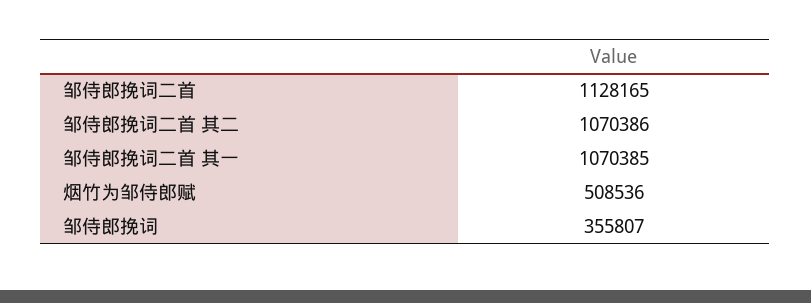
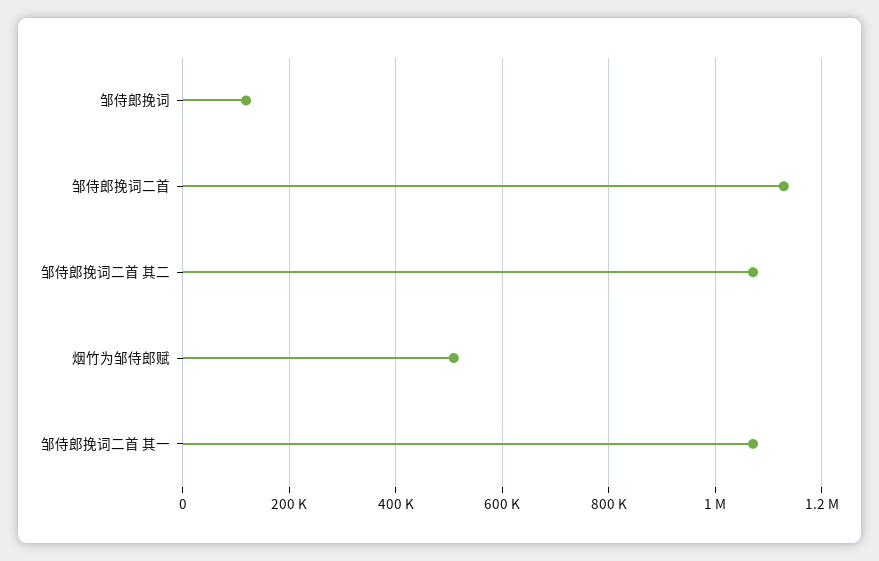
邹侍郎挽词: 355807 -> 120000

